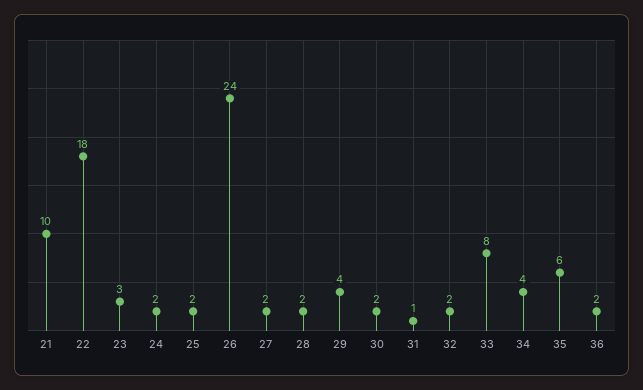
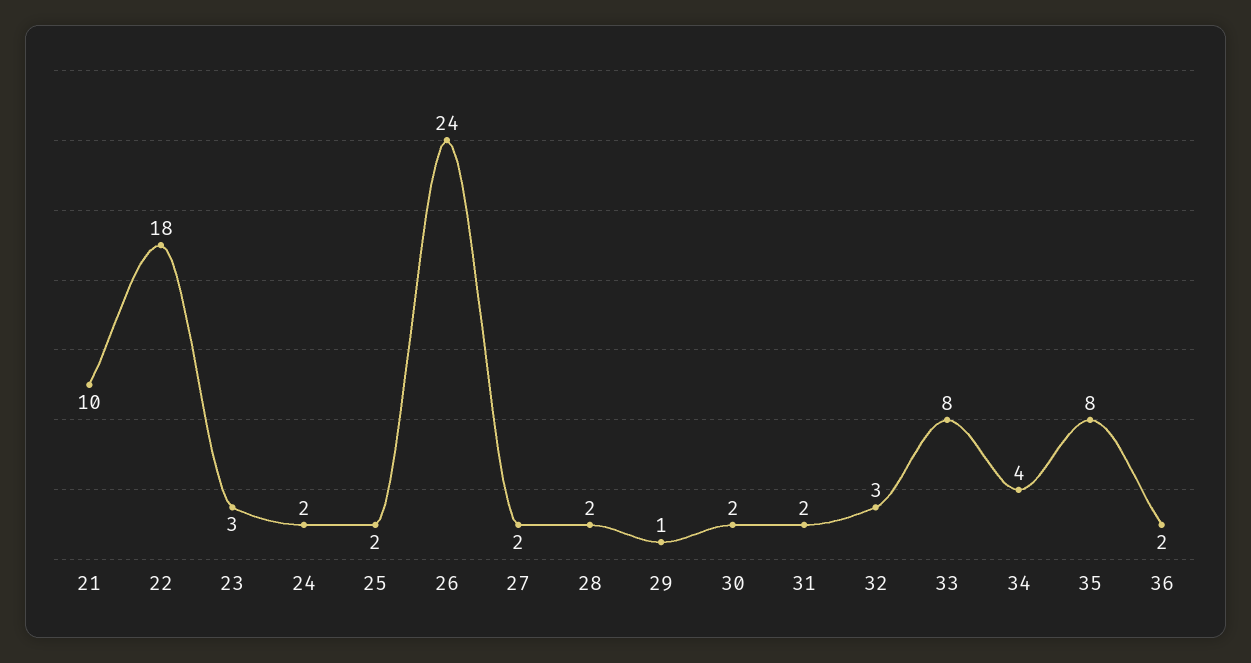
29: 4 -> 1
31: 1 -> 2
32: 2 -> 3
35: 6 -> 8

